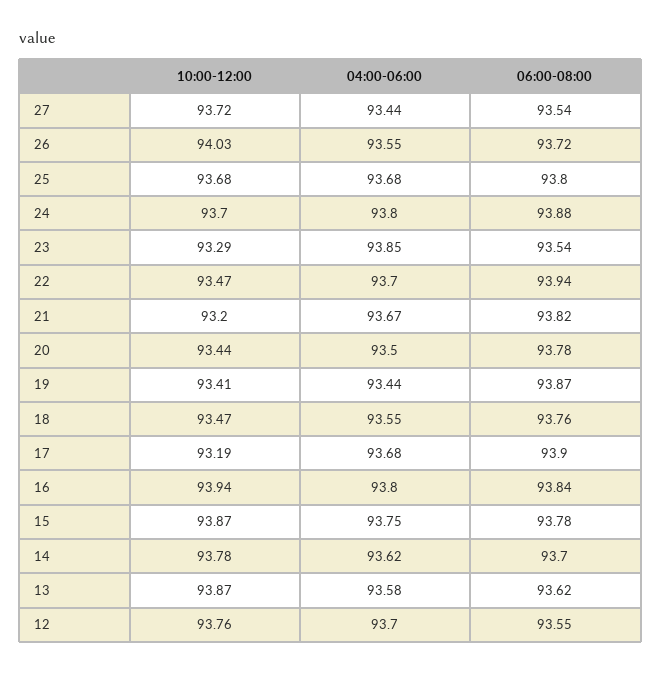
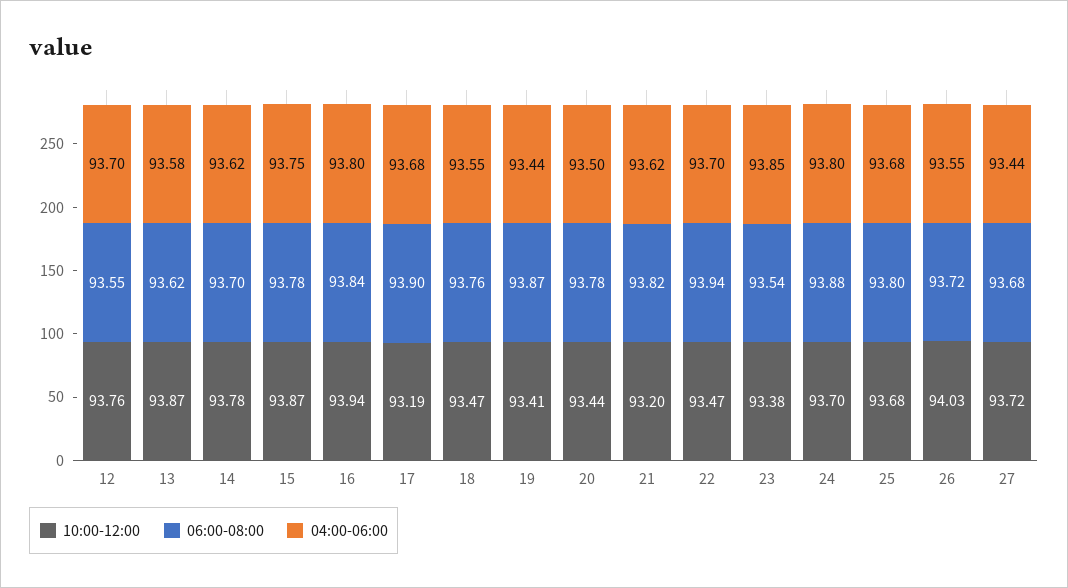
06:00-08:00, 27: 93.54 -> 93.68
10:00-12:00, 23: 93.29 -> 93.38
04:00-06:00, 21: 93.67 -> 93.62

